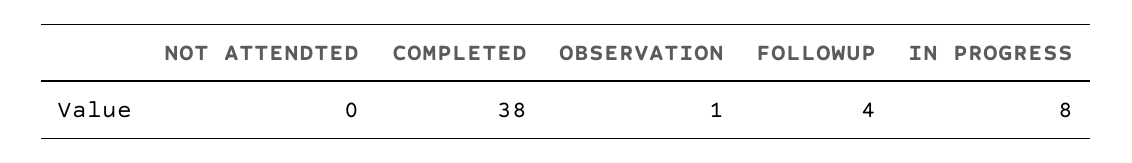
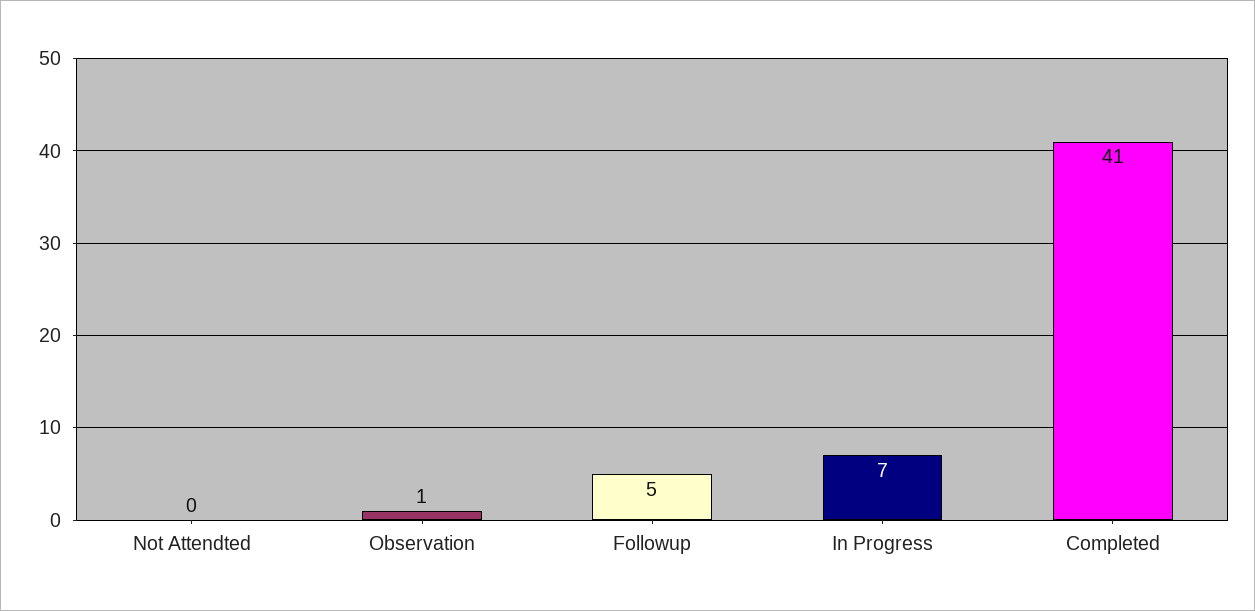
COMPLETED: 38 -> 41
FOLLOWUP: 4 -> 5
IN PROGRESS: 8 -> 7

